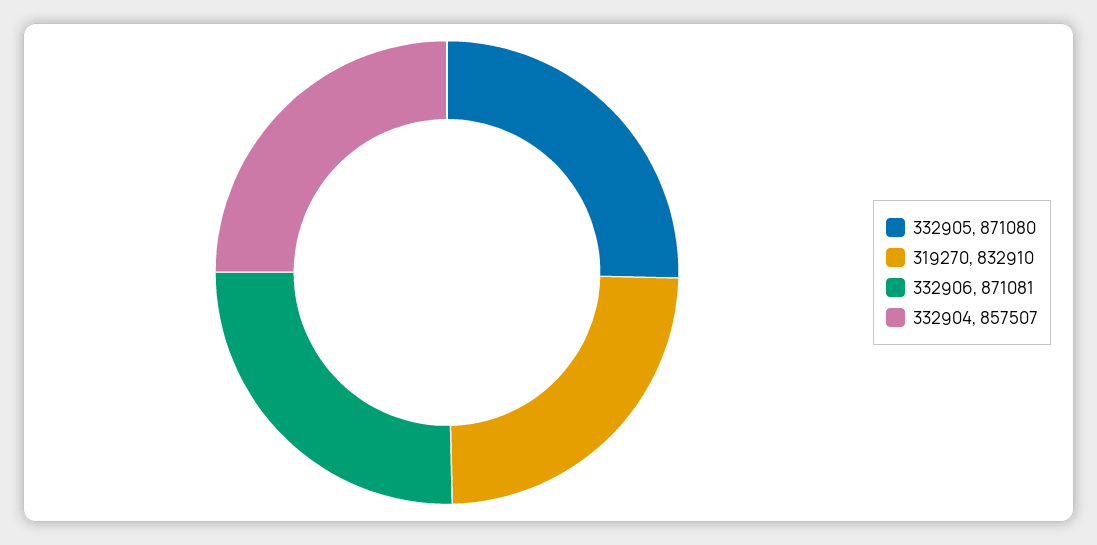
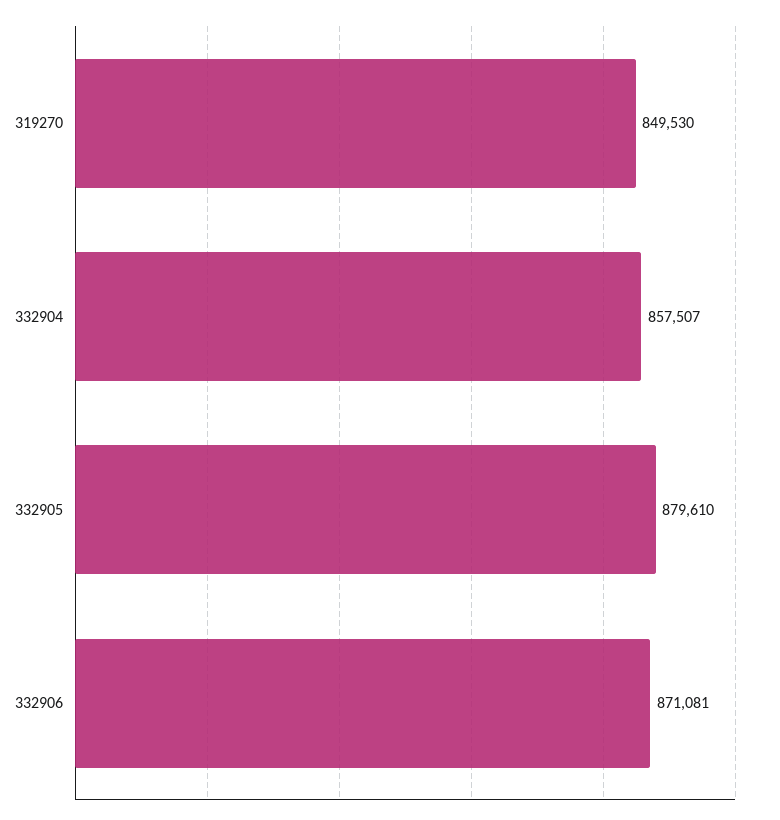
332905: 871080 -> 879610
319270: 832910 -> 849530

